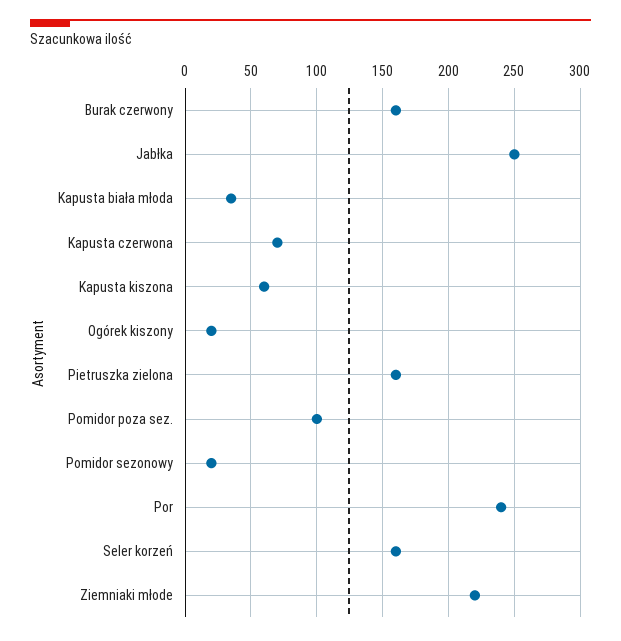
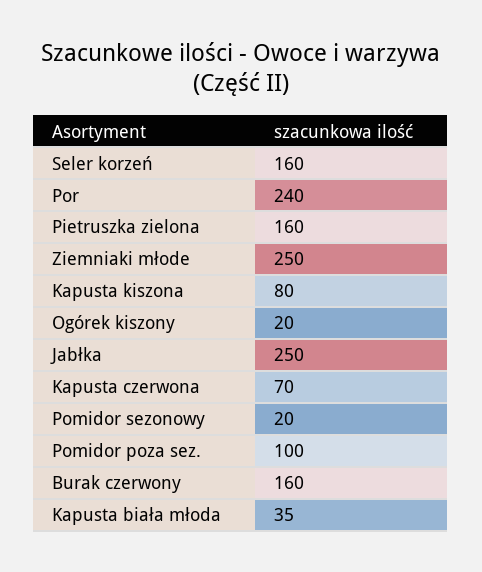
Kapusta kiszona: 60 -> 80
Ziemniaki młode: 220 -> 250

